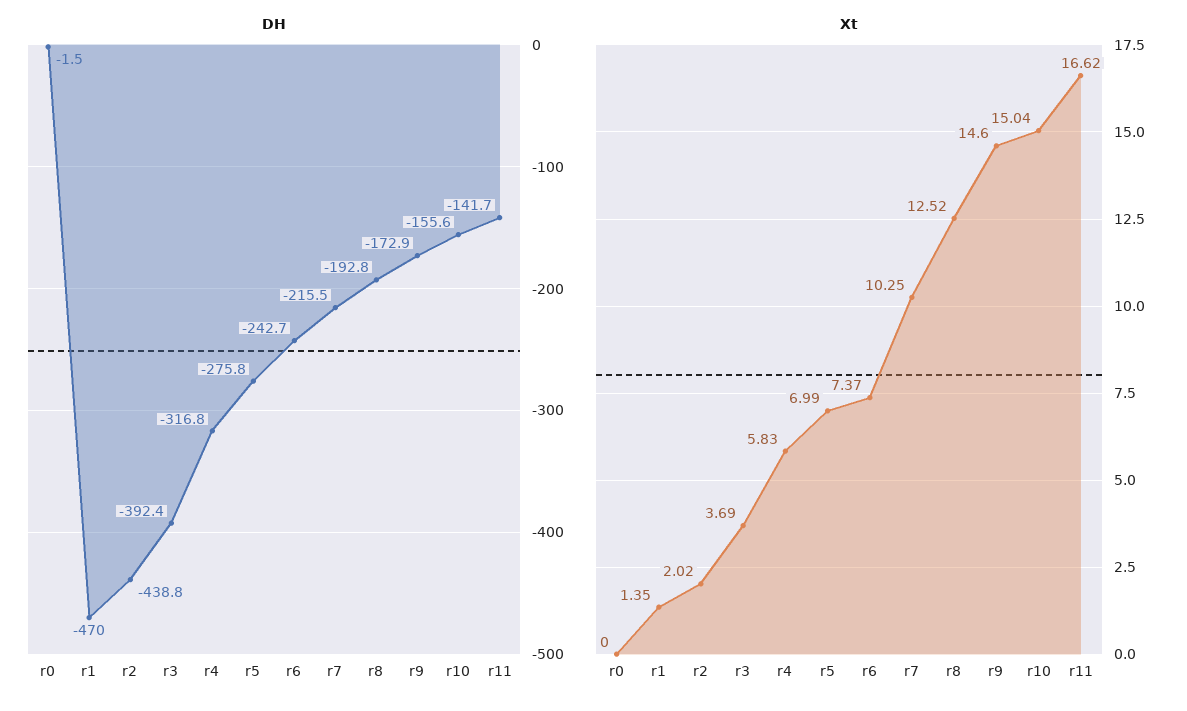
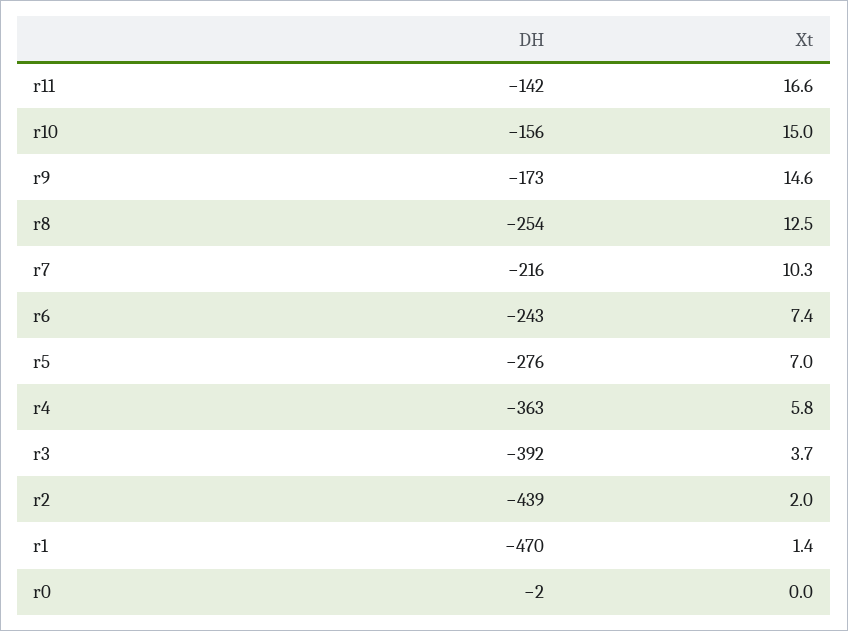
DH, r4: -316.8 -> -363
DH, r8: -192.8 -> -254

